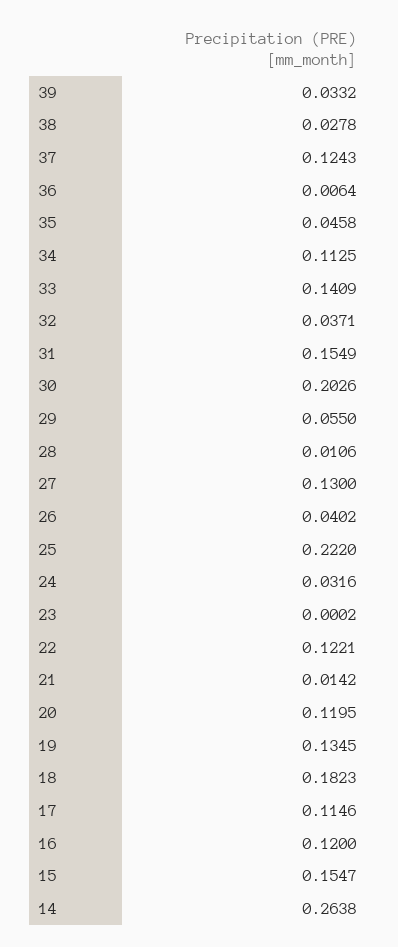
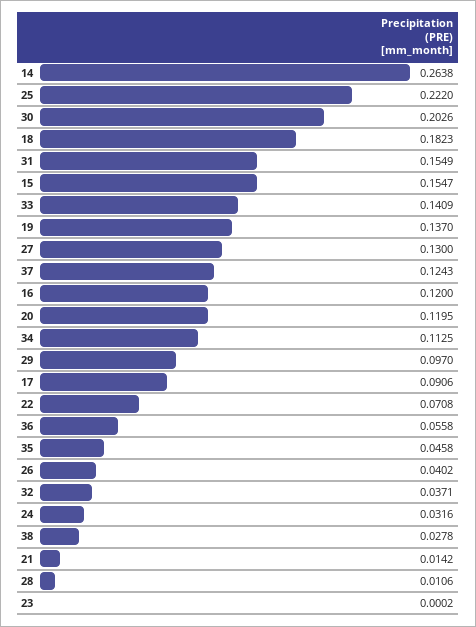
39: 0.0332 -> none
36: 0.0064 -> 0.0558
29: 0.055 -> 0.097
22: 0.1221 -> 0.0708
19: 0.1345 -> 0.137
17: 0.1146 -> 0.0906

